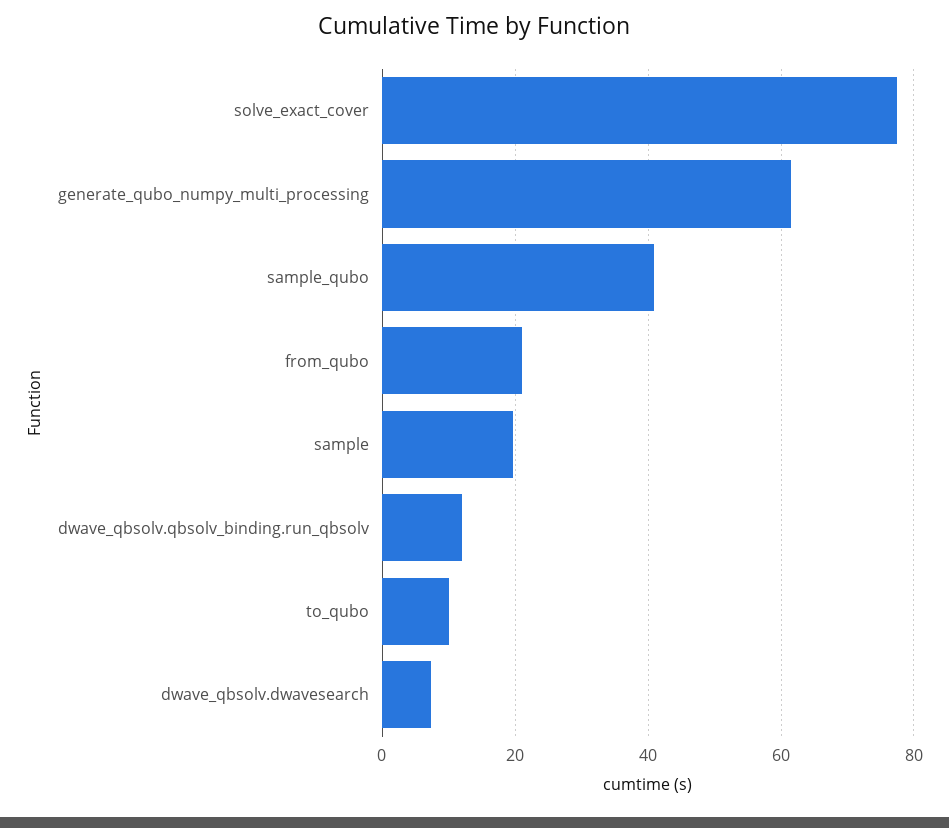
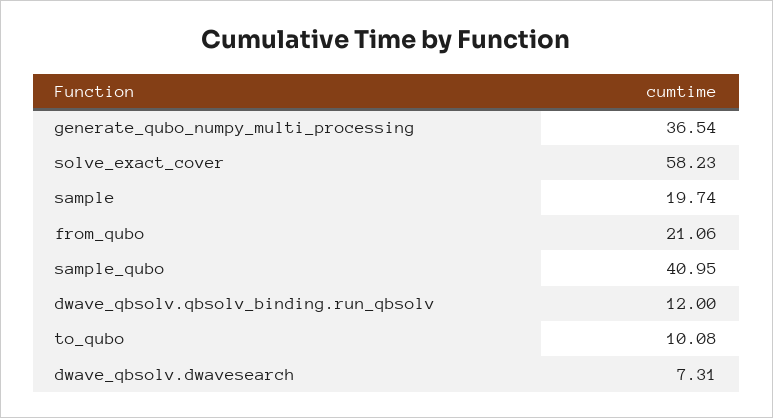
solve_exact_cover: 78 -> 58.23
generate_qubo_numpy_multi_processing: 62 -> 36.54

